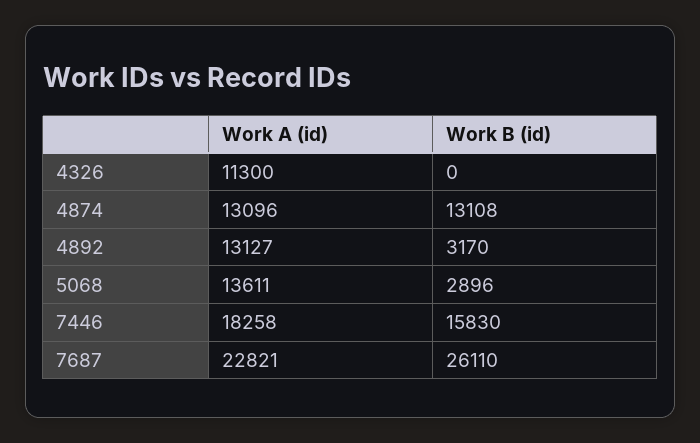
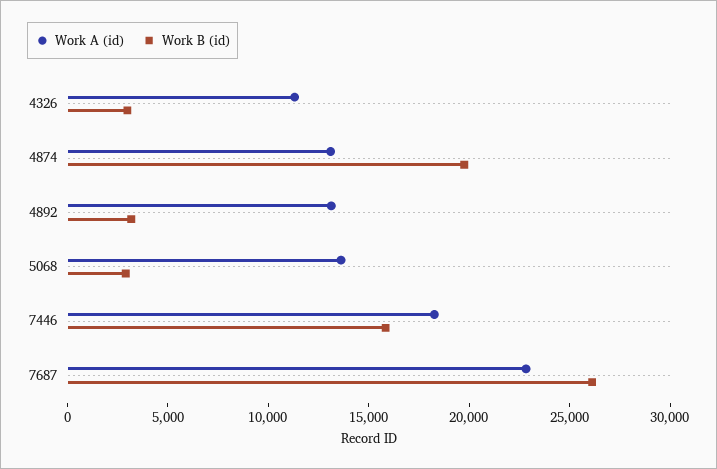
Work B (id), 4326: 0 -> 3000
Work B (id), 4874: 13108 -> 20000

